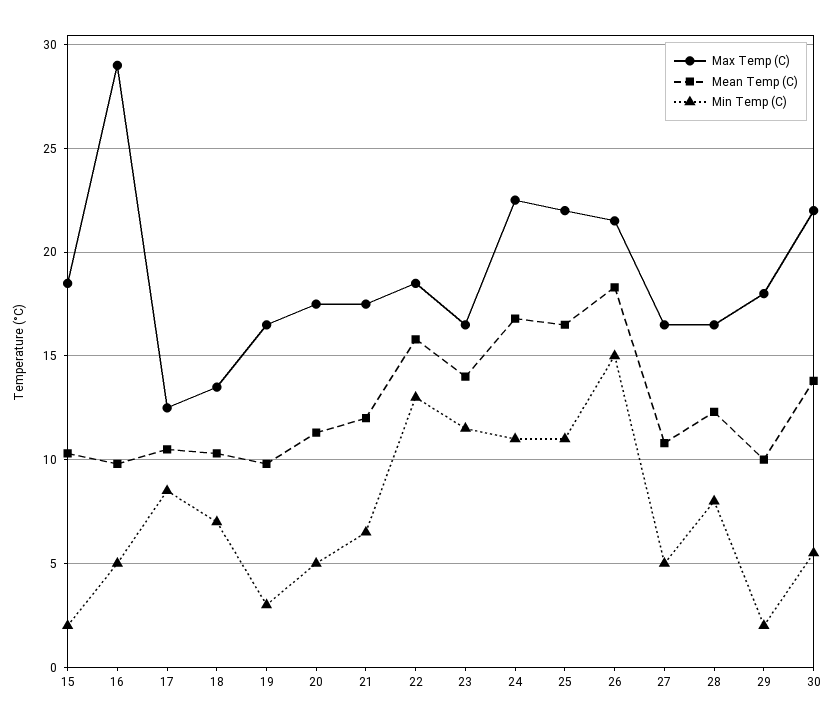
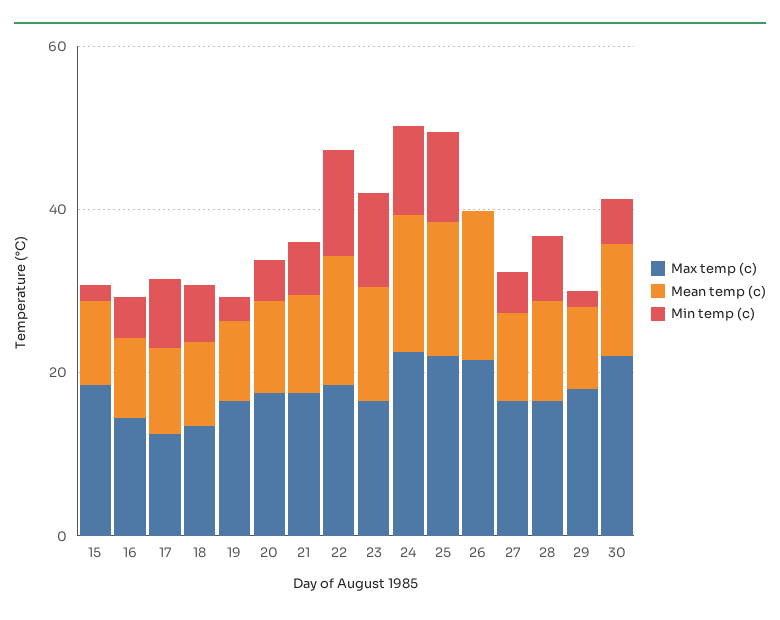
Max Temp (C), 16: 29 -> 15
Min Temp (C), 26: 15 -> 0

